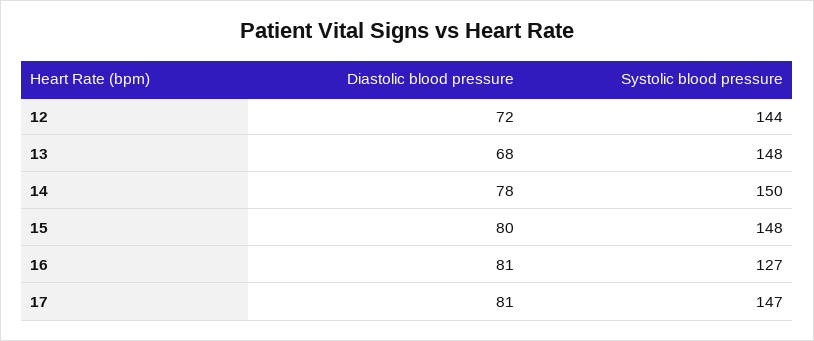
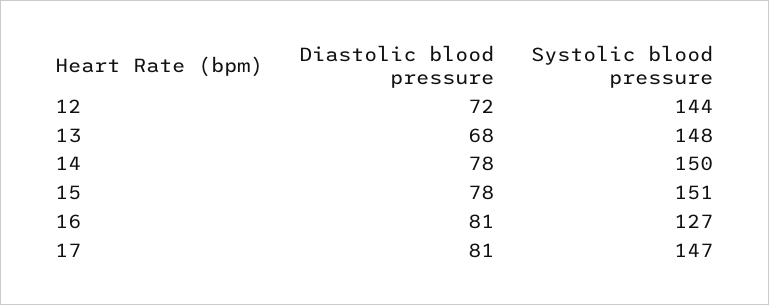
Diastolic blood pressure, 15: 80 -> 78
Systolic blood pressure, 15: 148 -> 151

